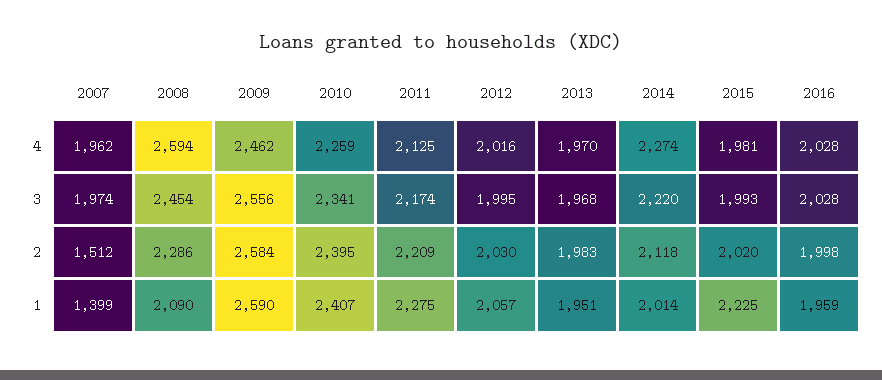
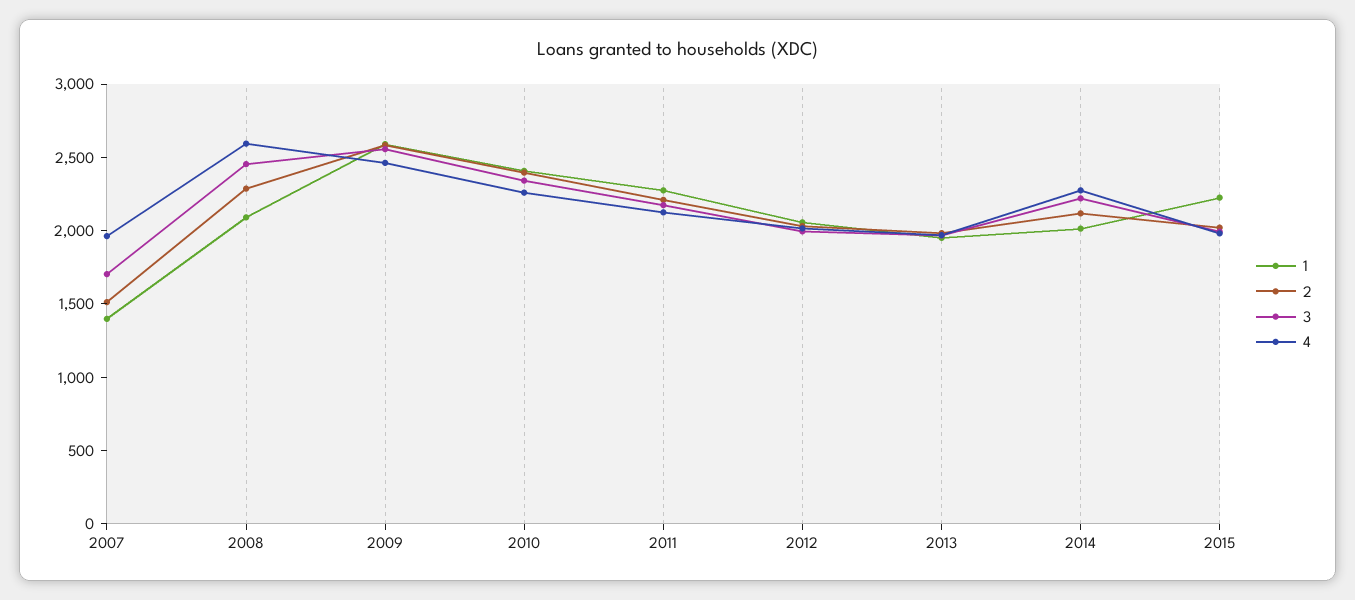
4, 2016: 2028 -> none
3, 2007: 1974 -> 1700
3, 2016: 2028 -> none
2, 2016: 1998 -> none
1, 2016: 1959 -> none

